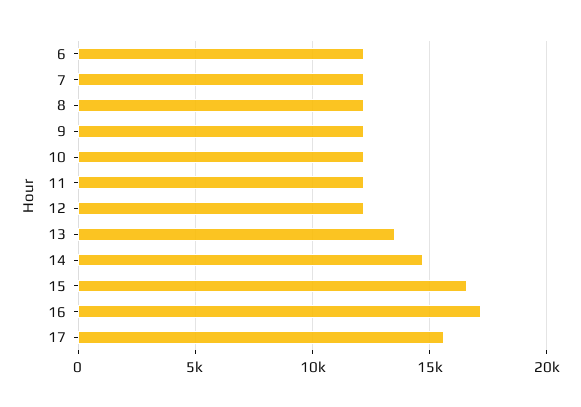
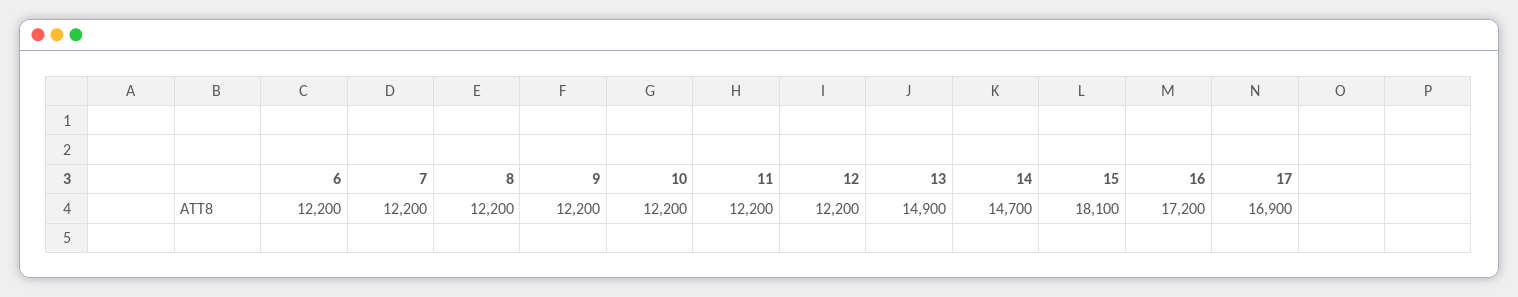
13: 13500 -> 14900
15: 16500 -> 18100
17: 15500 -> 16900

